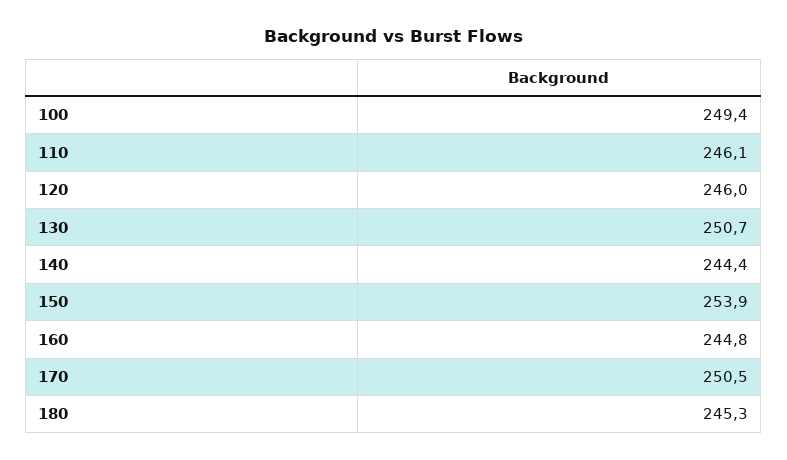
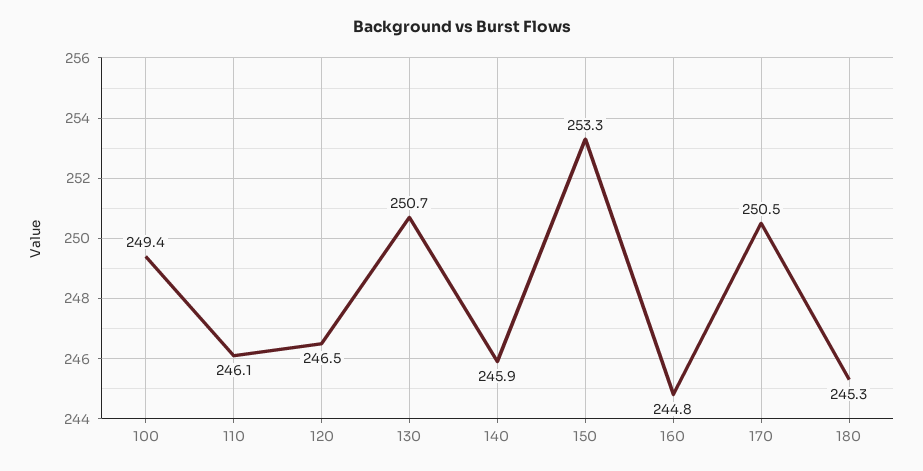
120: 246 -> 246.5
140: 244.4 -> 245.9
150: 253.9 -> 253.3

